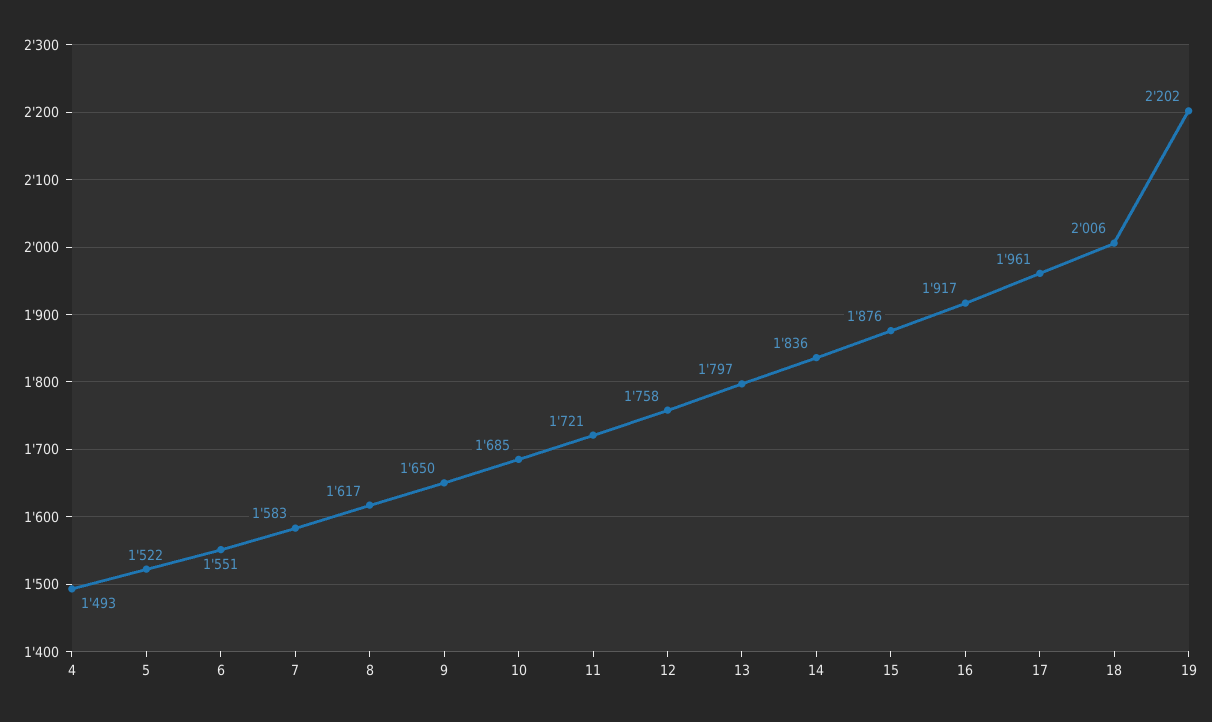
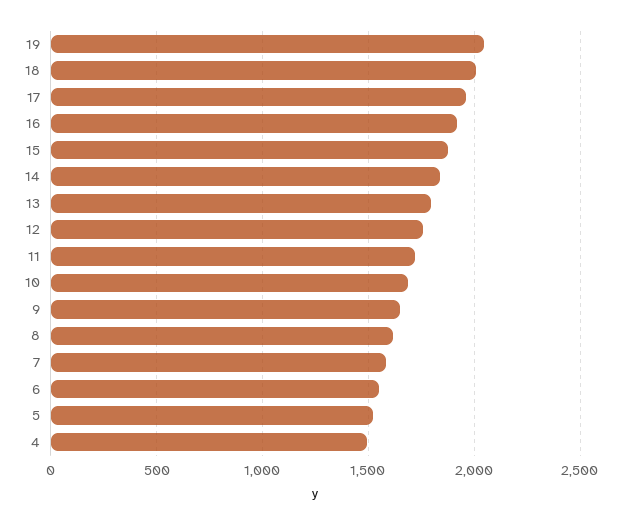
19: 2202 -> 2050

